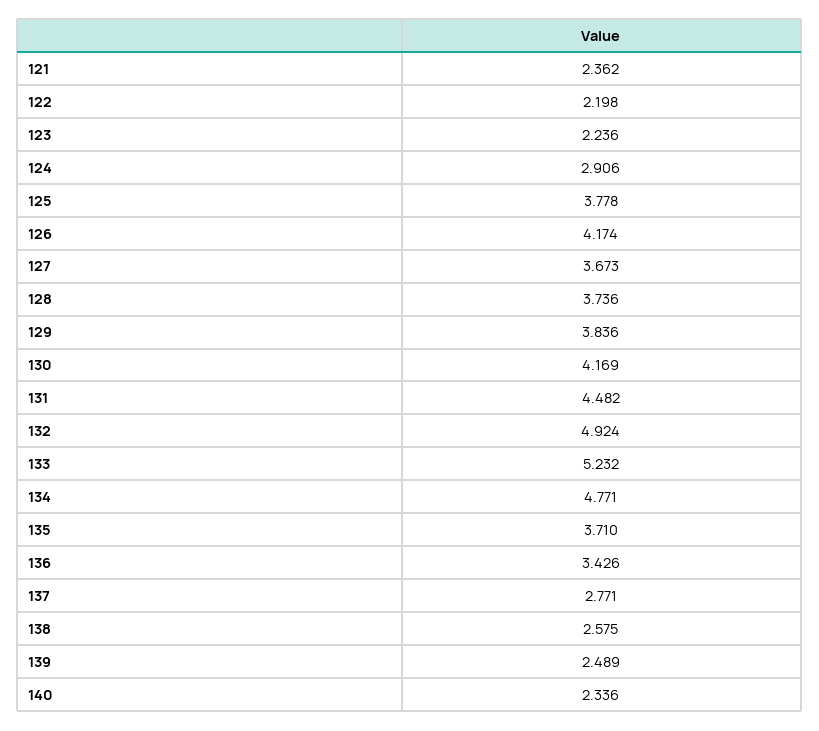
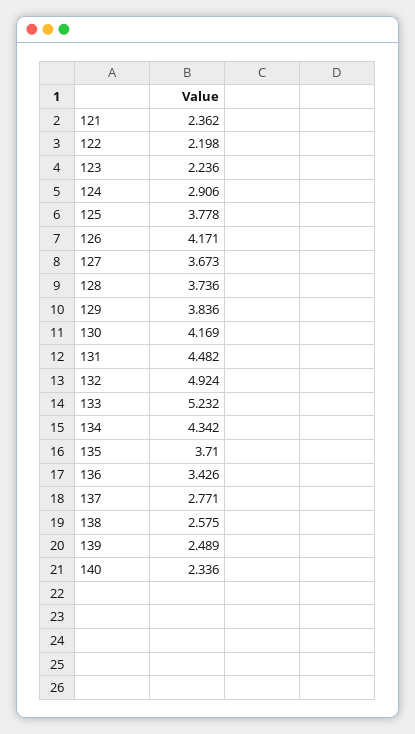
126: 4.174 -> 4.171
134: 4.771 -> 4.342

